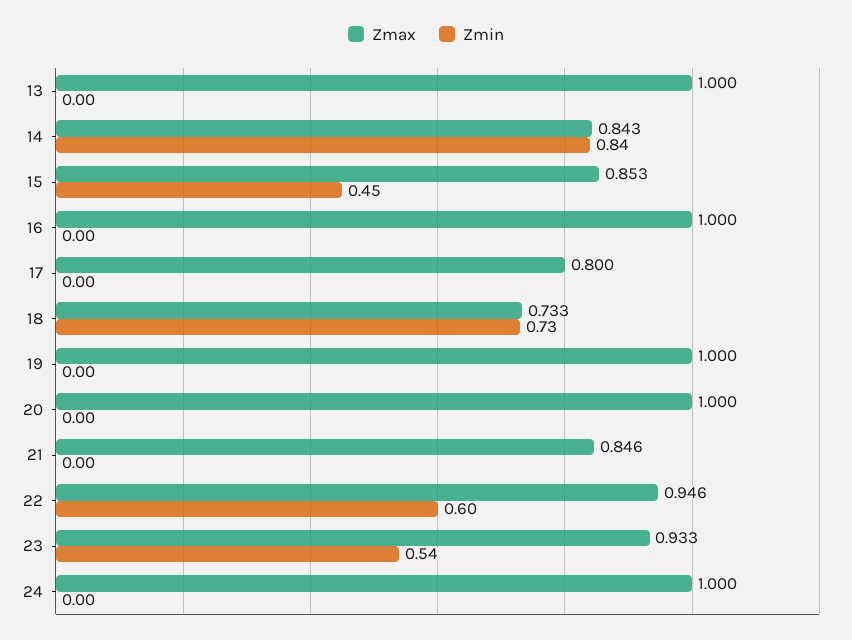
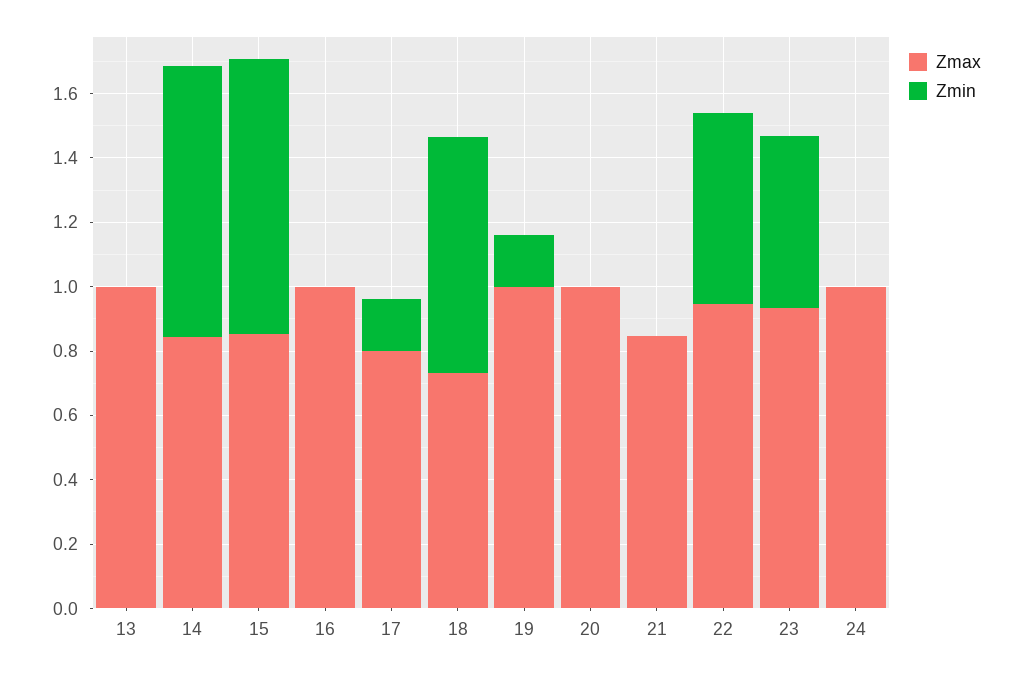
Zmin, 15: 0.45 -> 0.85
Zmin, 17: 0 -> 0.15
Zmin, 19: 0 -> 0.15

